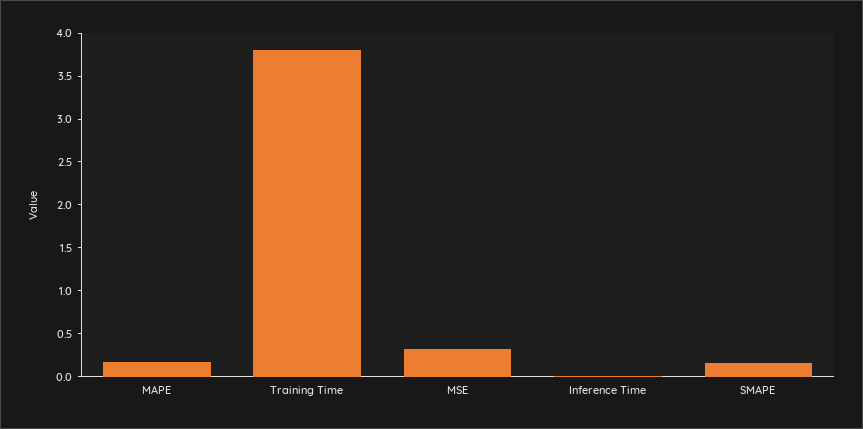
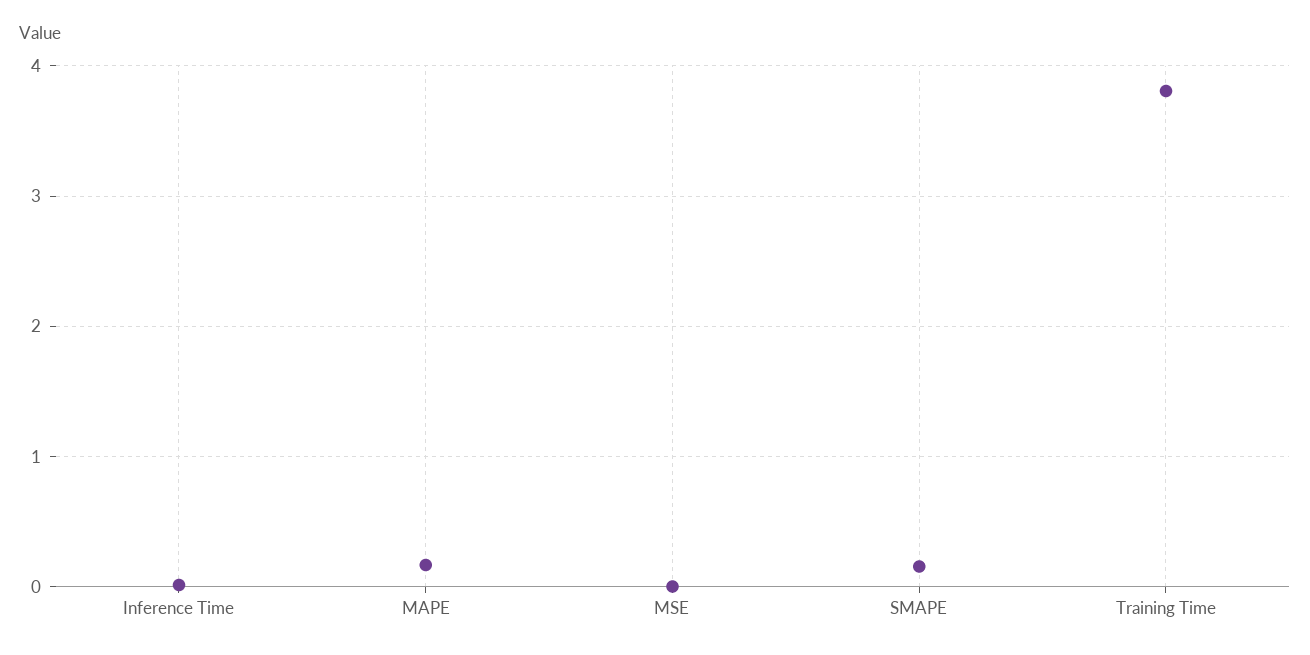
MSE: 0.3 -> 0

